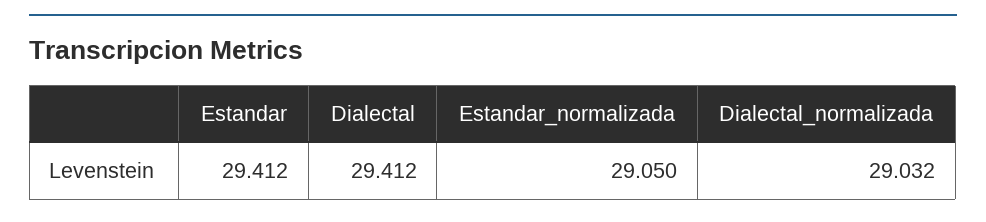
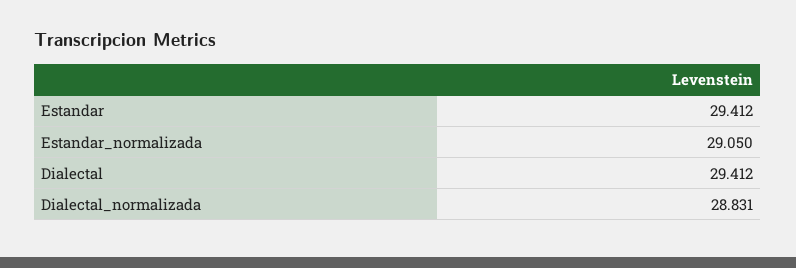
Dialectal_normalizada: 29.032 -> 28.831

